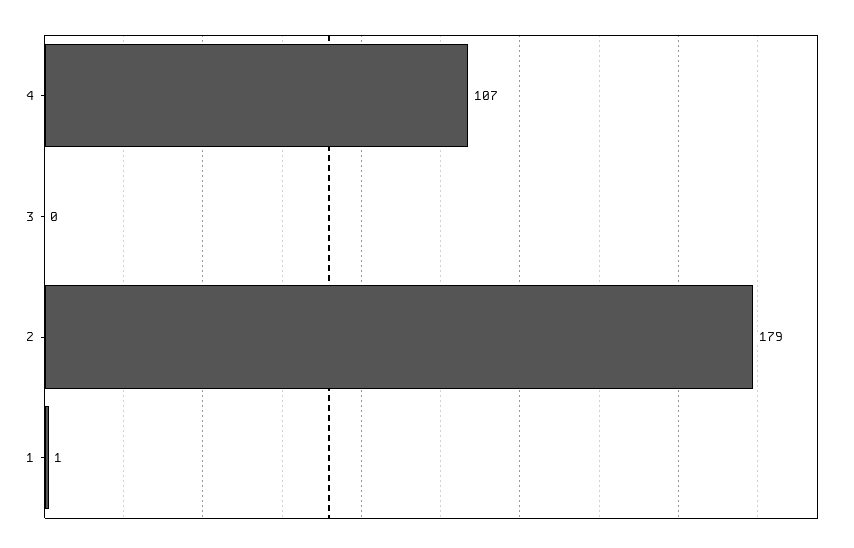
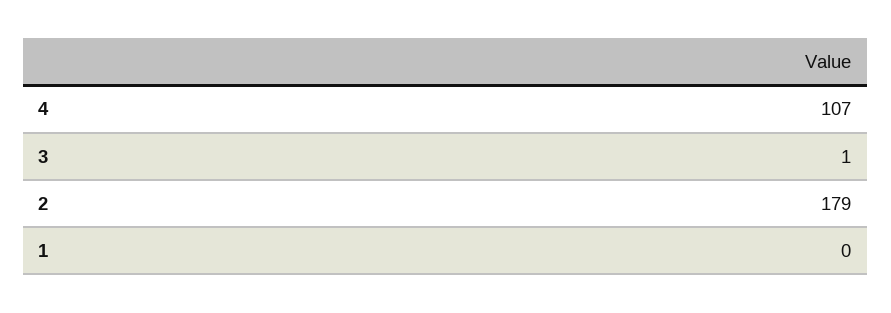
3: 0 -> 1
1: 1 -> 0

